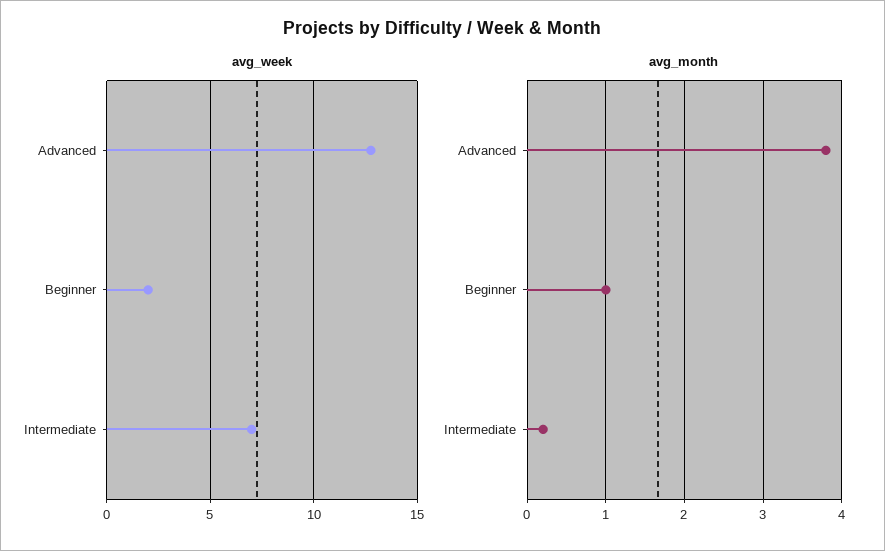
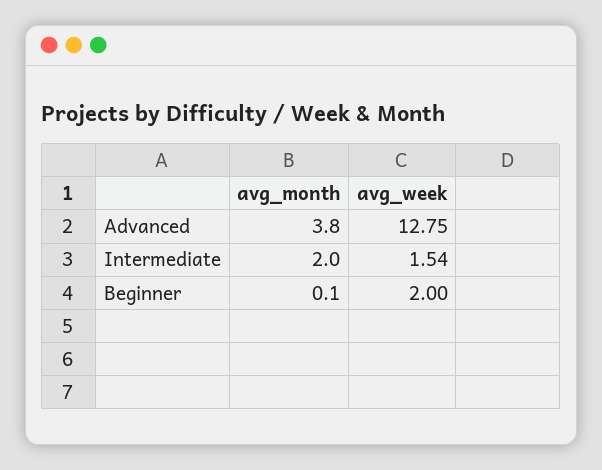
avg_week, Intermediate: 7 -> 1.54
avg_month, Beginner: 1 -> 0.1
avg_month, Intermediate: 0.2 -> 2

